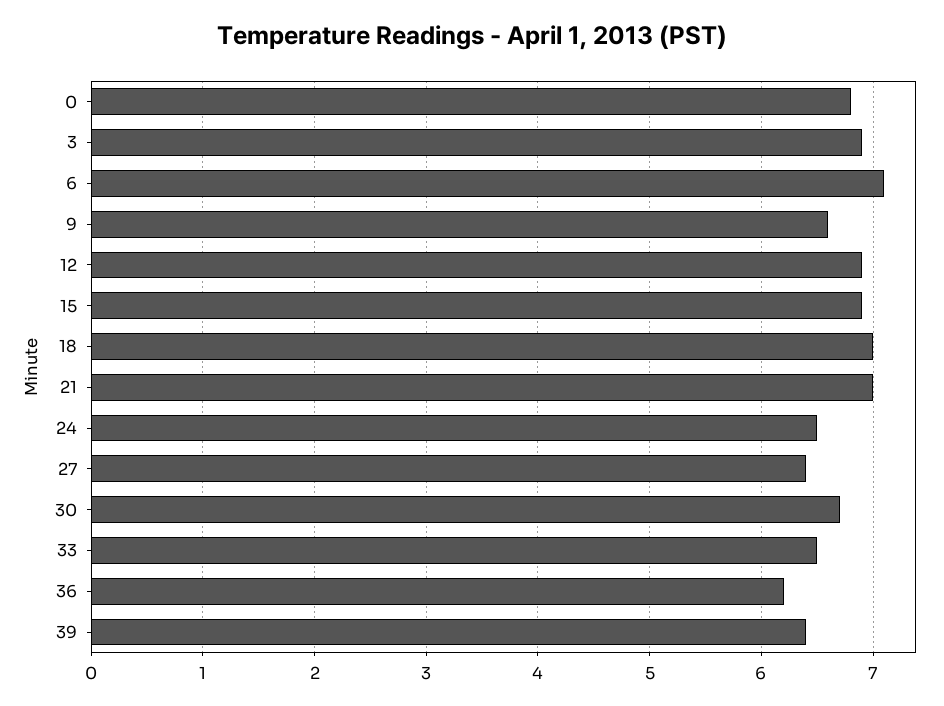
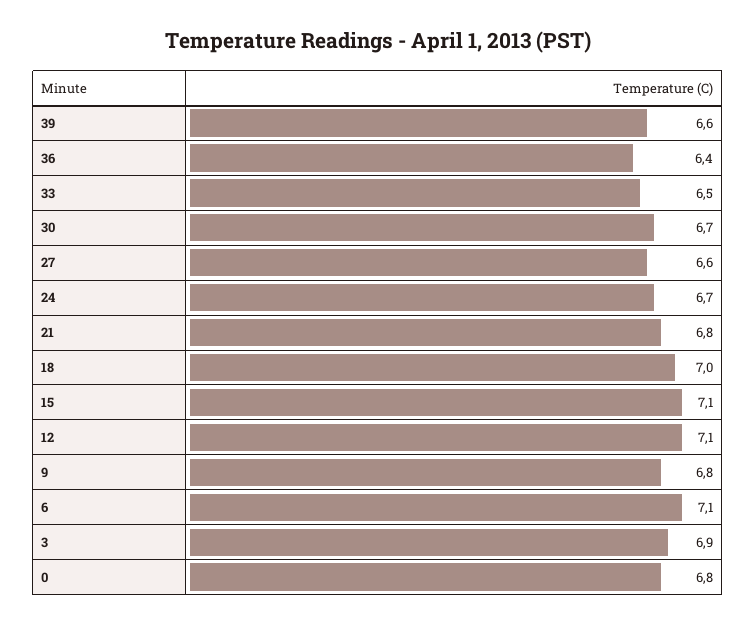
9: 6.6 -> 6.8
12: 6.9 -> 7.1
15: 6.9 -> 7.1
21: 7 -> 6.8
24: 6.5 -> 6.7
27: 6.4 -> 6.6
36: 6.2 -> 6.4
39: 6.4 -> 6.6

